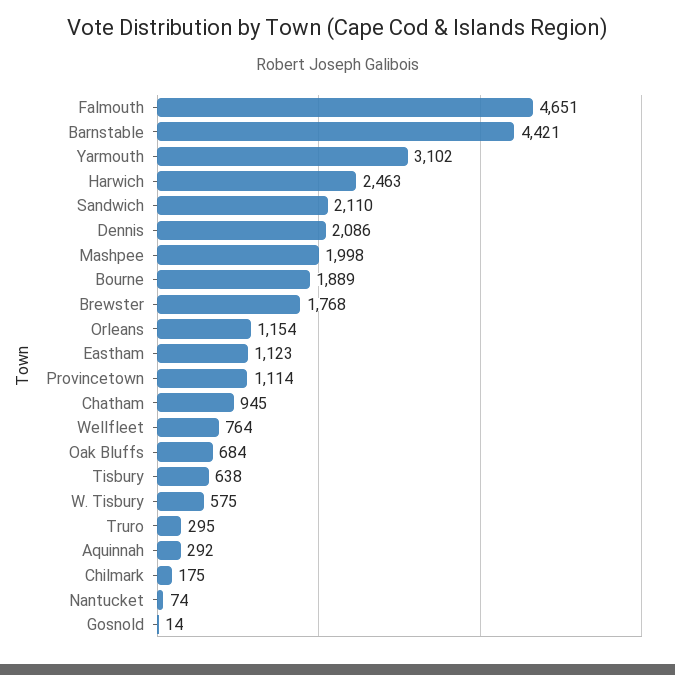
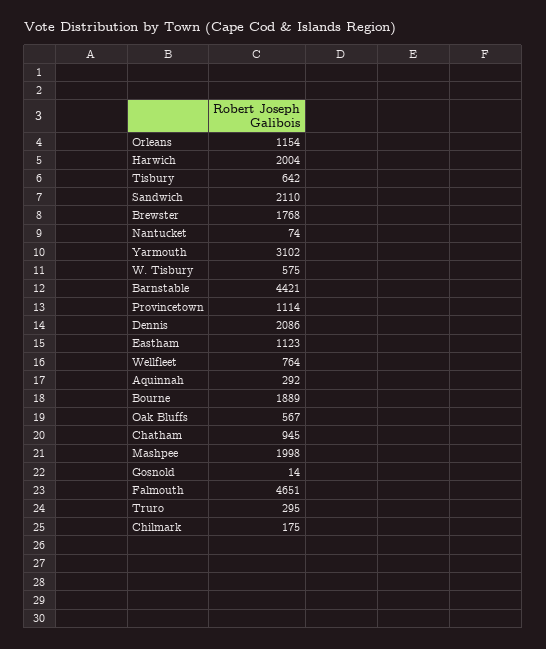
Harwich: 2463 -> 2004
Oak Bluffs: 684 -> 567
Tisbury: 638 -> 642

